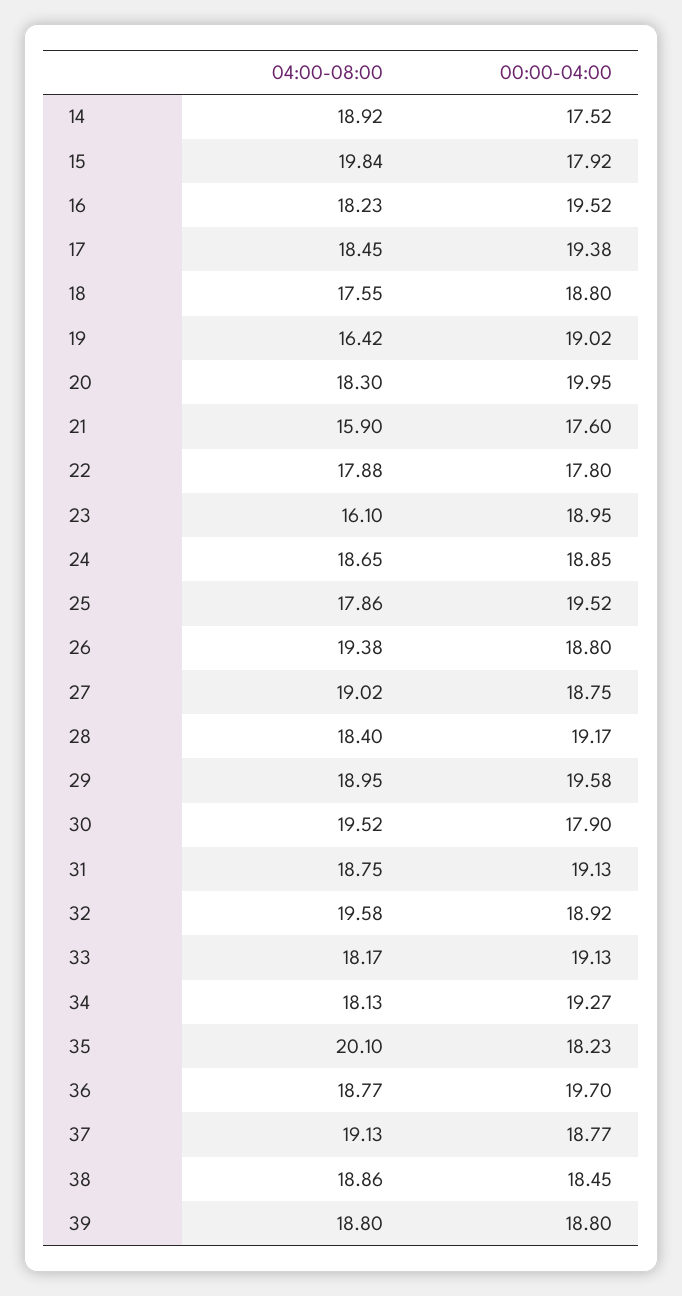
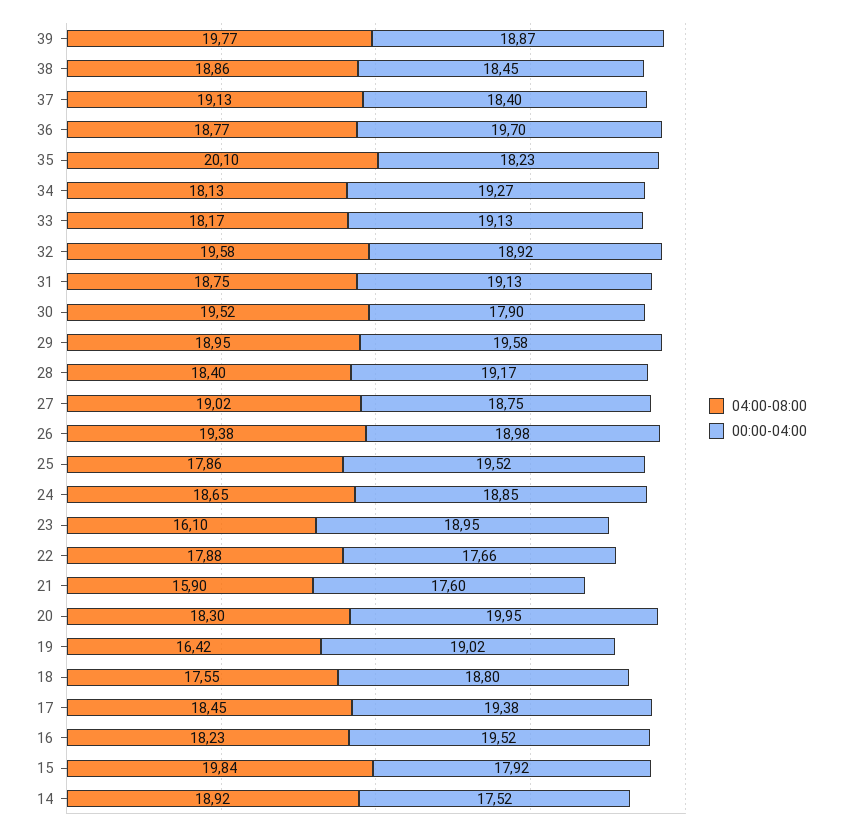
00:00-04:00, 22: 17.8 -> 17.66
00:00-04:00, 26: 18.8 -> 18.98
00:00-04:00, 37: 18.77 -> 18.4
04:00-08:00, 39: 18.8 -> 19.77
00:00-04:00, 39: 18.8 -> 18.87

